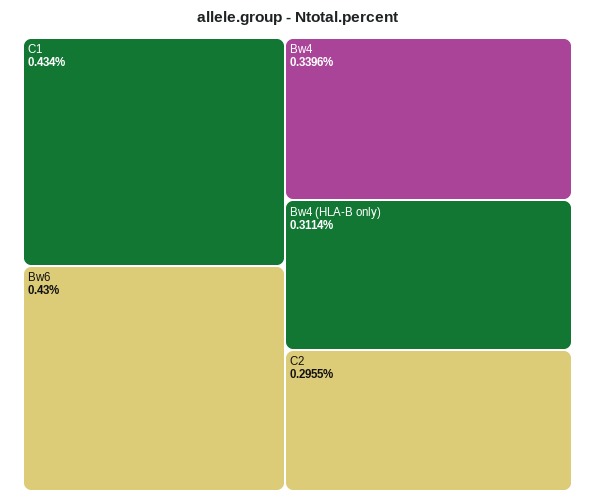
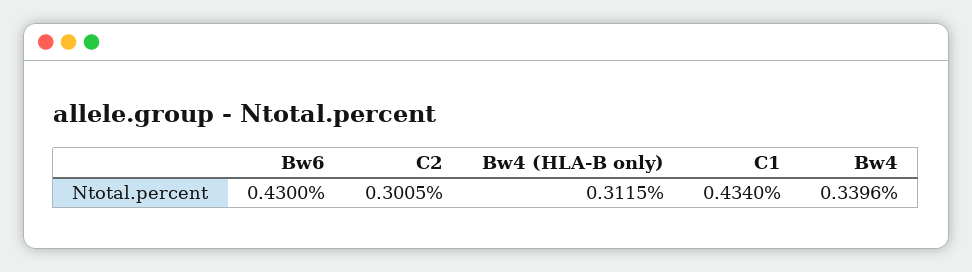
Bw4 (HLA-B only): 0.3114 -> 0.3115
C2: 0.2955 -> 0.3005

